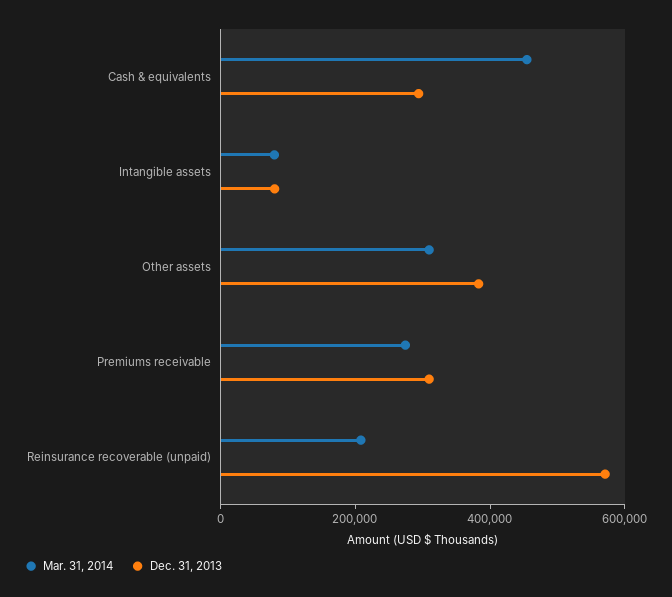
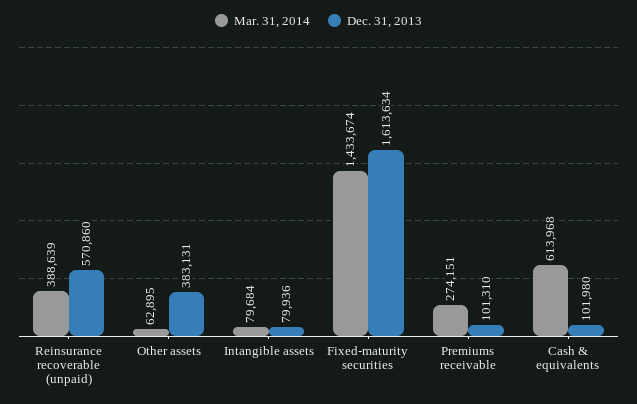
Mar. 31, 2014, Cash & equivalents: 450000 -> 613968
Dec. 31, 2013, Cash & equivalents: 300000 -> 101980
Mar. 31, 2014, Other assets: 300000 -> 62895
Dec. 31, 2013, Premiums receivable: 300000 -> 101310
Mar. 31, 2014, Reinsurance recoverable (unpaid): 200000 -> 388639
Mar. 31, 2014, Fixed-maturity securities: none -> 1433674
Dec. 31, 2013, Fixed-maturity securities: none -> 1613634

